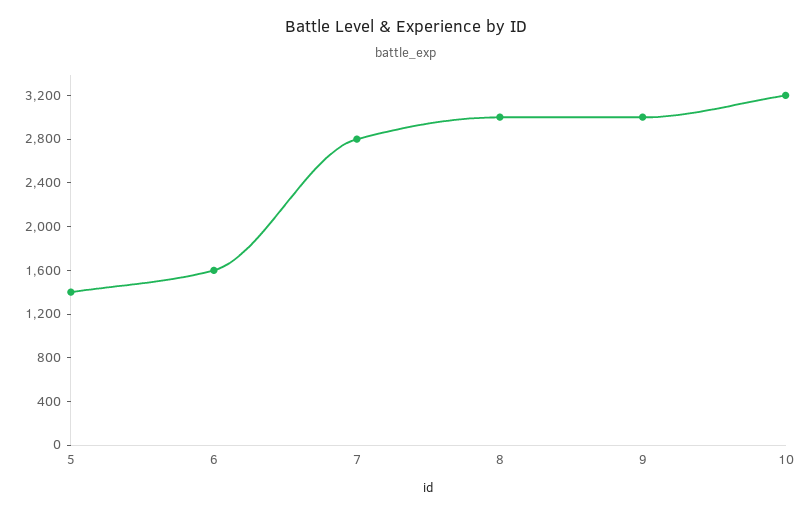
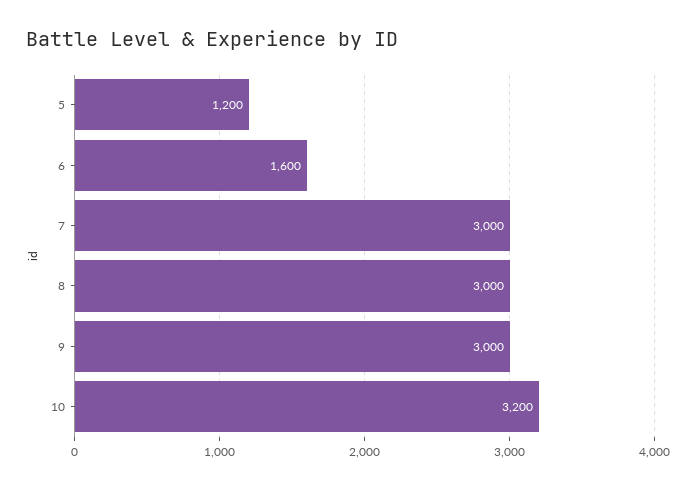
5: 1400 -> 1200
7: 2800 -> 3000

